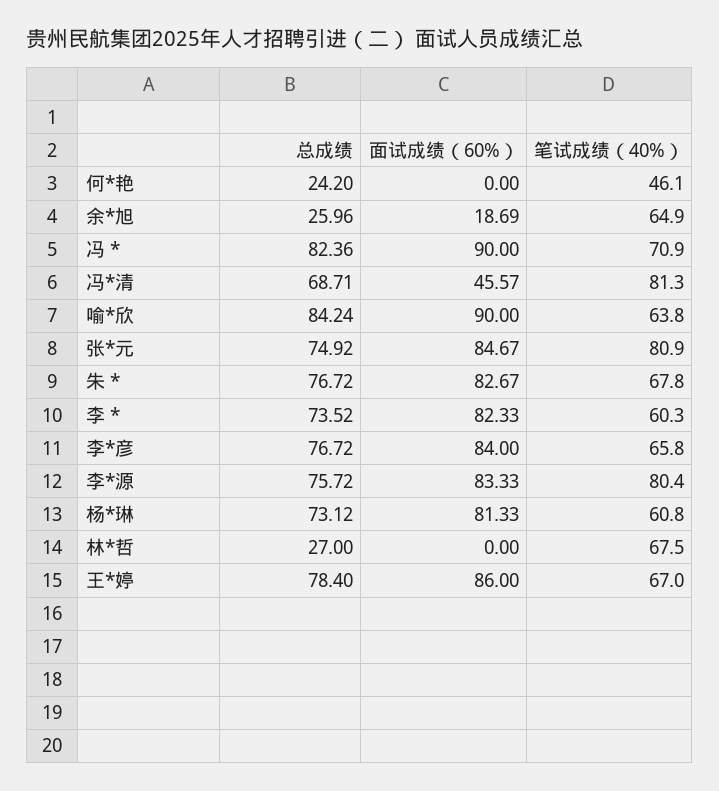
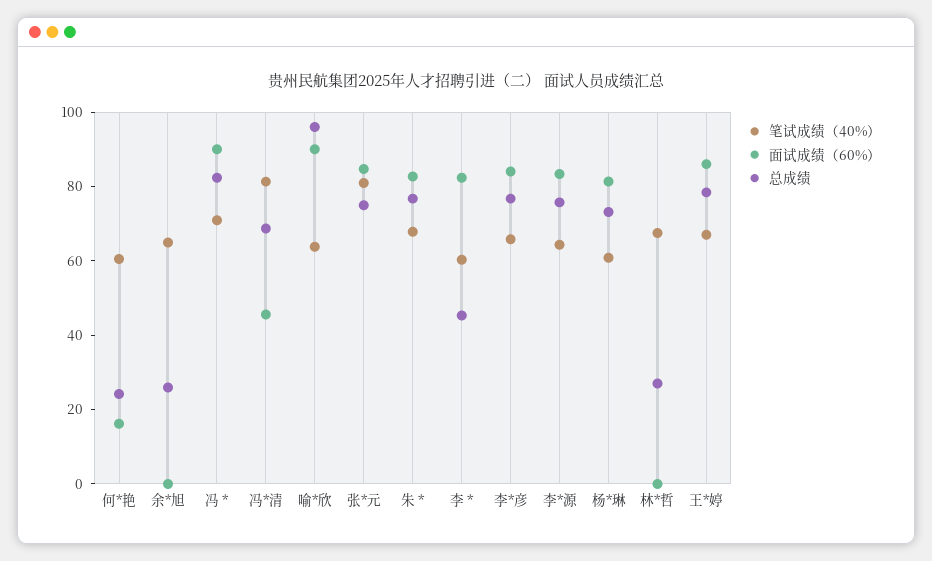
面试成绩（60%）, 何*艳: 0 -> 15
笔试成绩（40%）, 何*艳: 46.1 -> 60
面试成绩（60%）, 余*旭: 18.69 -> 0
总成绩, 喻*欣: 84.24 -> 95
总成绩, 李 *: 73.52 -> 45
笔试成绩（40%）, 李*源: 80.4 -> 65

